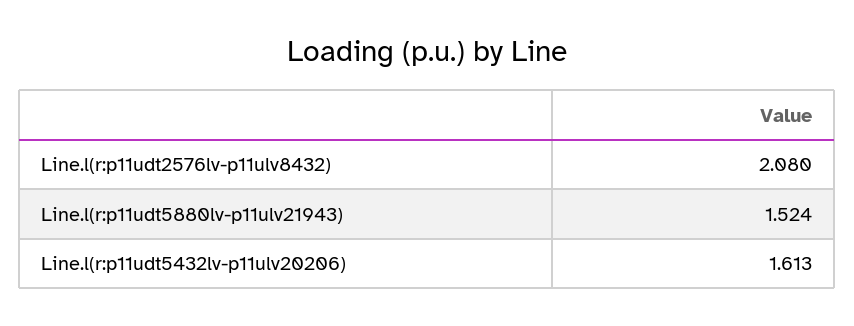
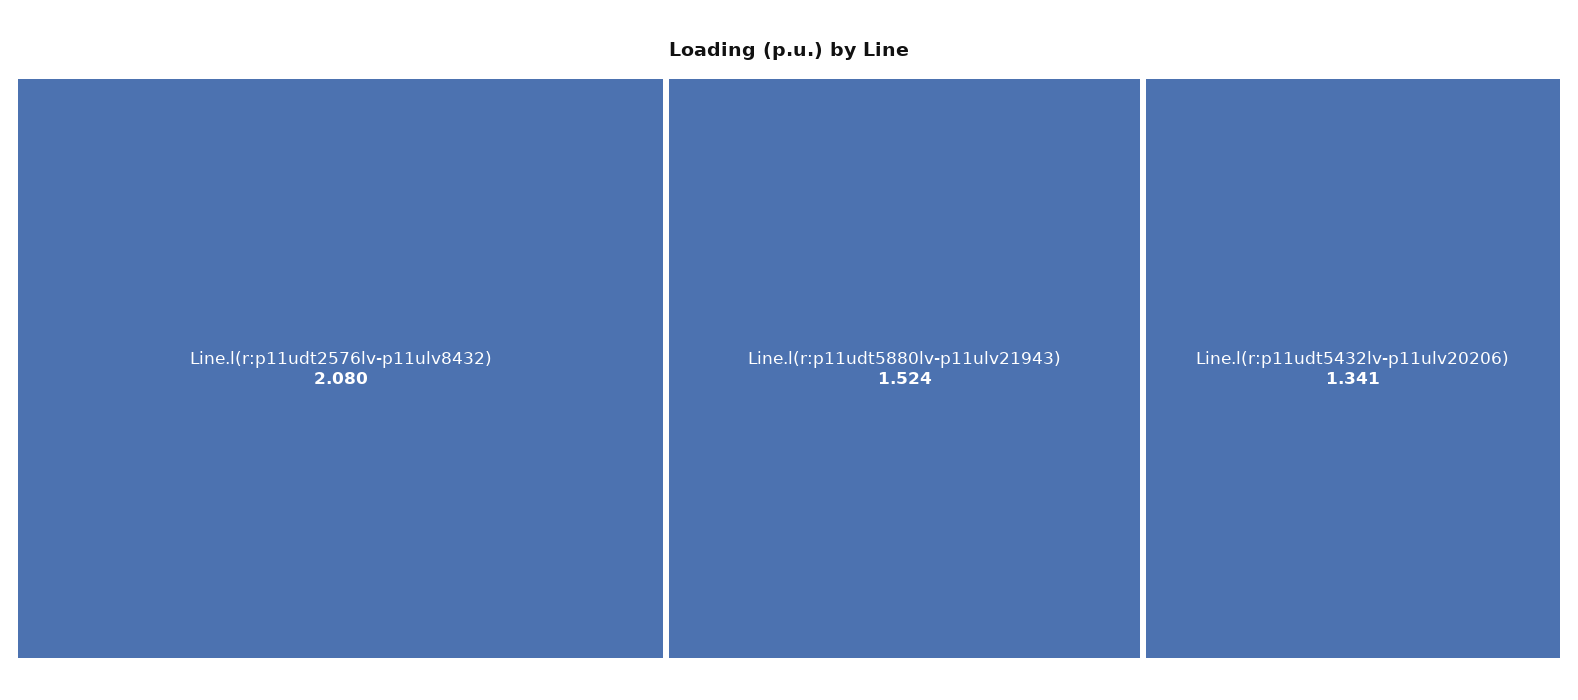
Line.l(r:p11udt5432lv-p11ulv20206): 1.613 -> 1.341

